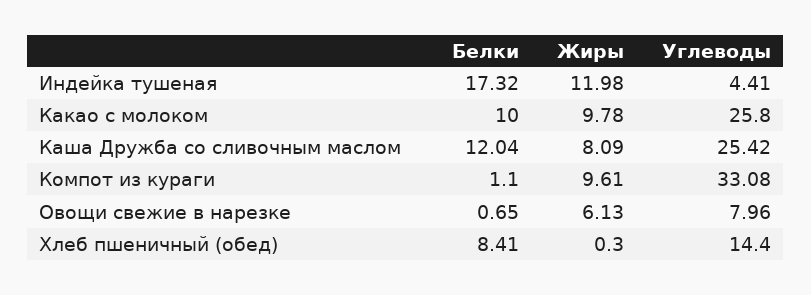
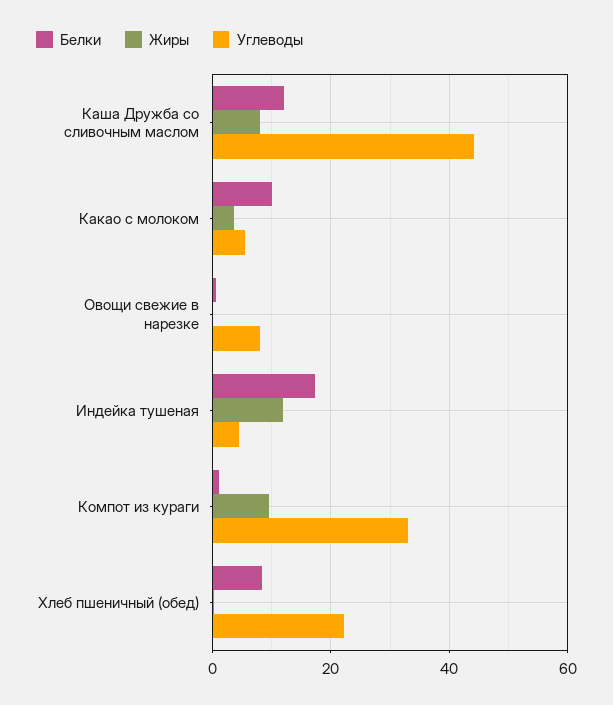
Жиры, Какао с молоком: 9.78 -> 4
Углеводы, Какао с молоком: 25.8 -> 6
Углеводы, Каша Дружба со сливочным маслом: 25.42 -> 44
Жиры, Овощи свежие в нарезке: 6.13 -> 0
Углеводы, Хлеб пшеничный (обед): 14.4 -> 22

